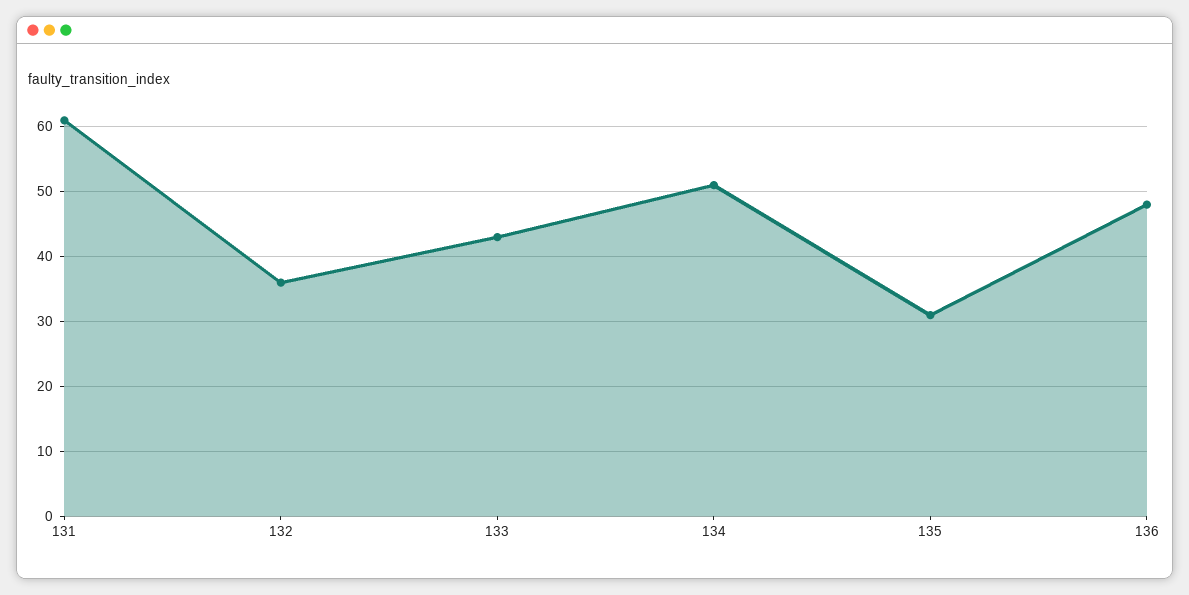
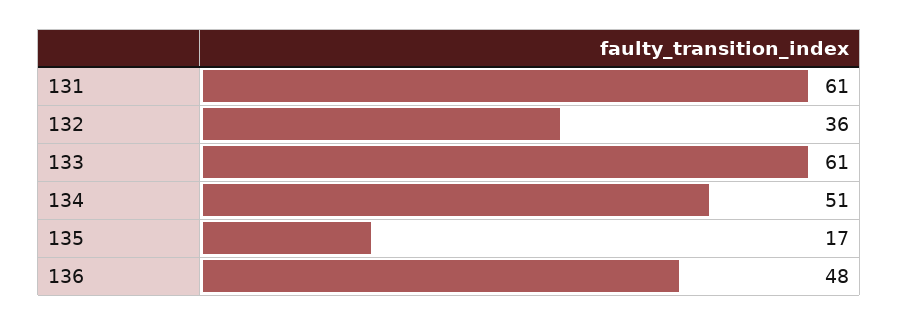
133: 43 -> 61
135: 31 -> 17

